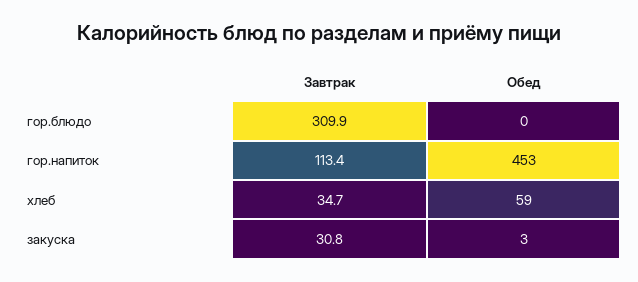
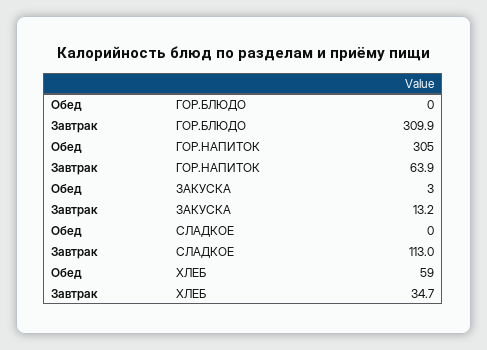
Завтрак, гор.напиток: 113.4 -> 63.9
Обед, гор.напиток: 453 -> 305
Завтрак, закуска: 30.8 -> 13.2
Обед, СЛАДКОЕ: none -> 0
Завтрак, СЛАДКОЕ: none -> 113

